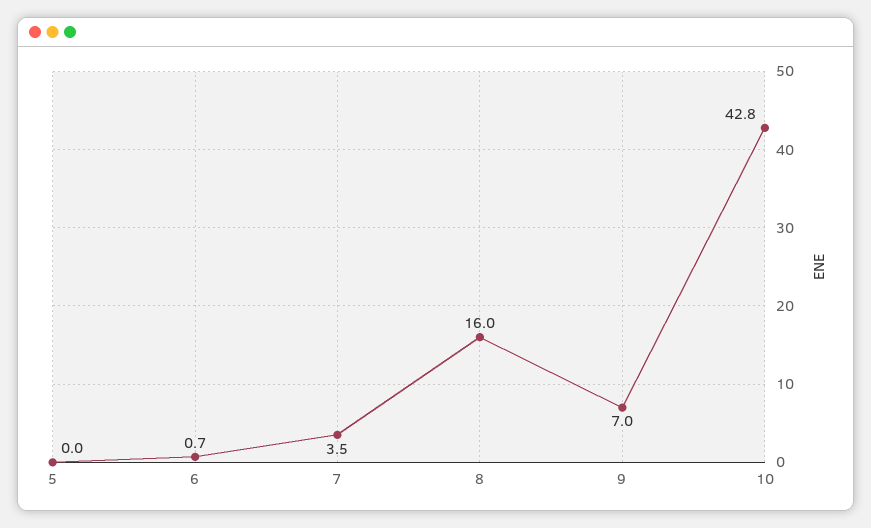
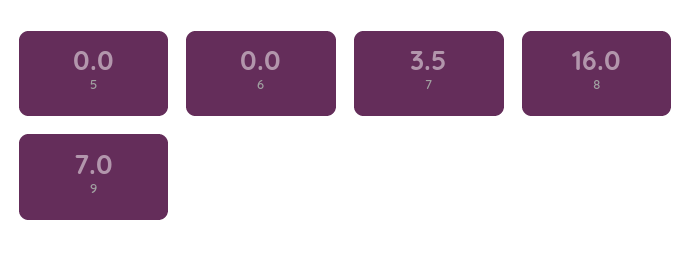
6: 0.7 -> 0
10: 42.8 -> none

